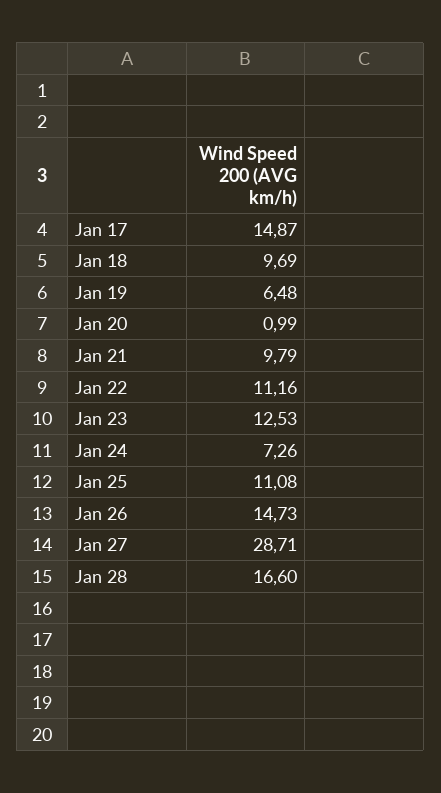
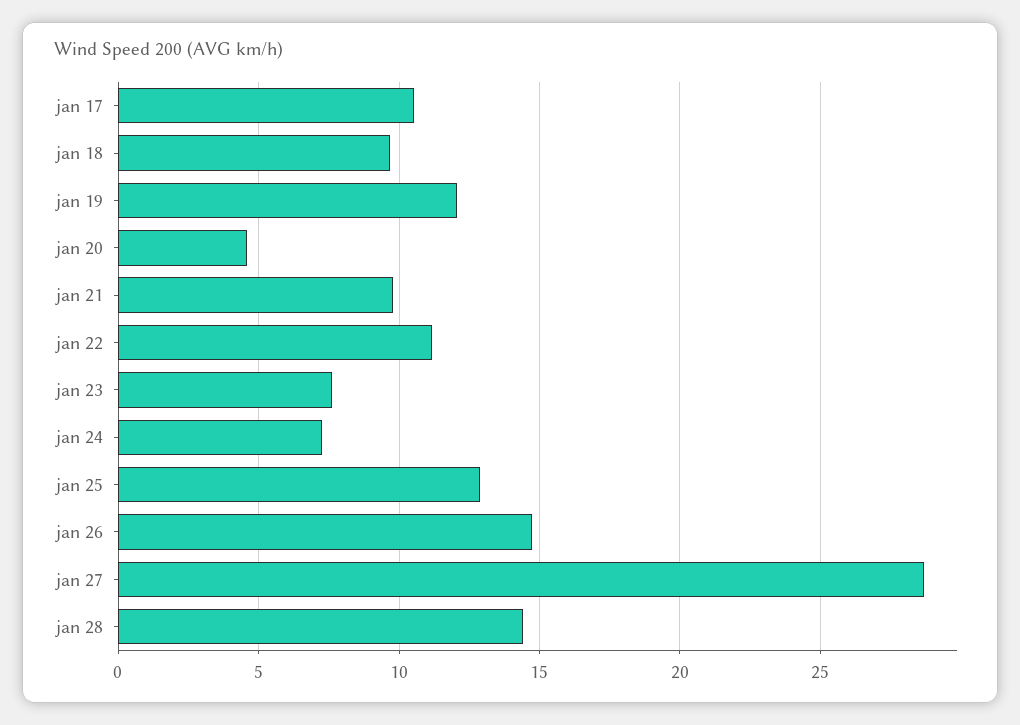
Jan 17: 14.87 -> 10.5
Jan 19: 6.48 -> 12
Jan 20: 0.99 -> 4.5
Jan 23: 12.53 -> 7.5
Jan 25: 11.08 -> 13
Jan 28: 16.6 -> 14.5

